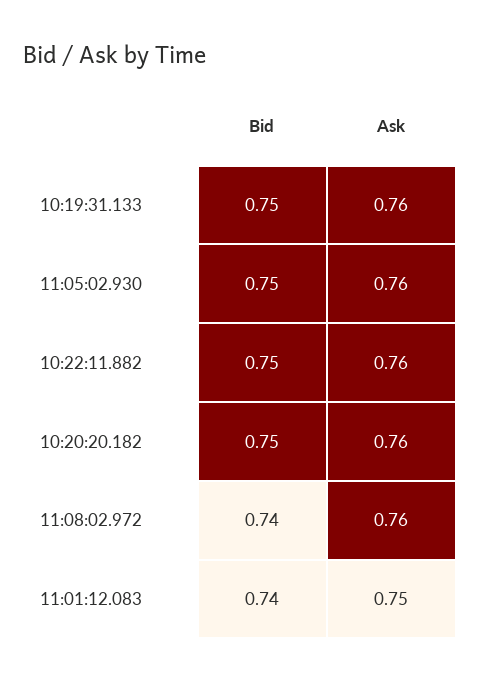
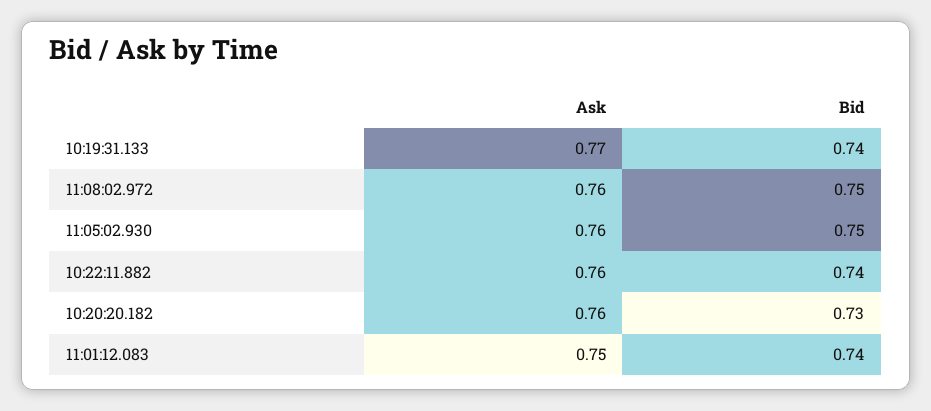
Bid, 10:19:31.133: 0.75 -> 0.74
Ask, 10:19:31.133: 0.76 -> 0.77
Bid, 10:22:11.882: 0.75 -> 0.74
Bid, 10:20:20.182: 0.75 -> 0.73
Bid, 11:08:02.972: 0.74 -> 0.75

